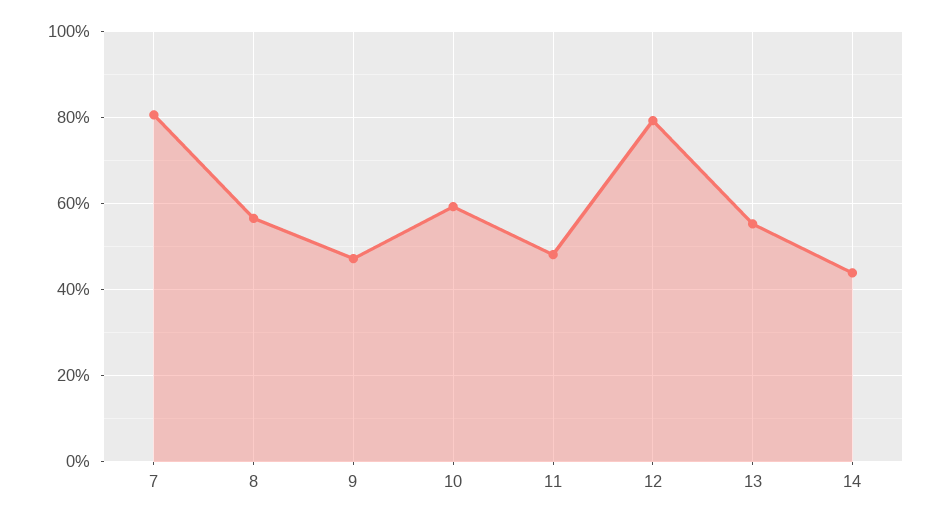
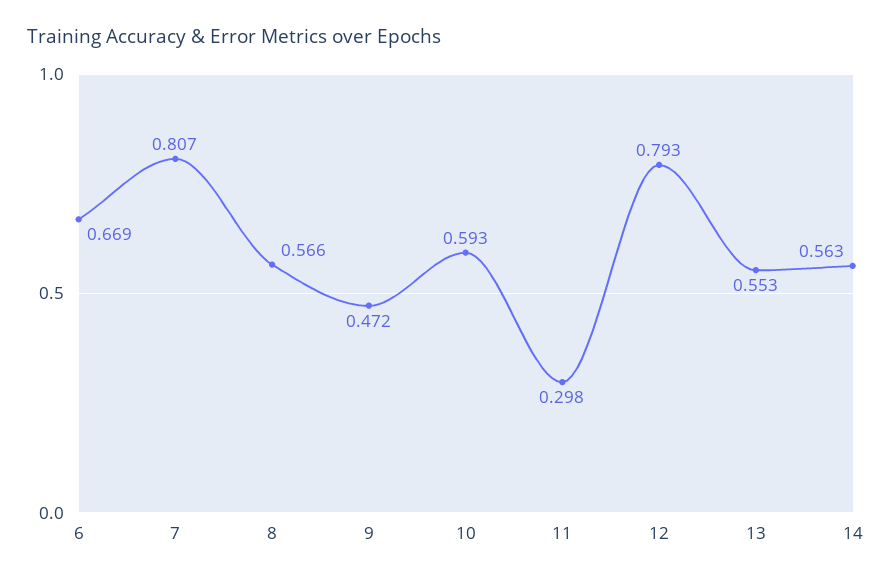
11: 0.48 -> 0.298
14: 0.44 -> 0.563
6: none -> 0.669

